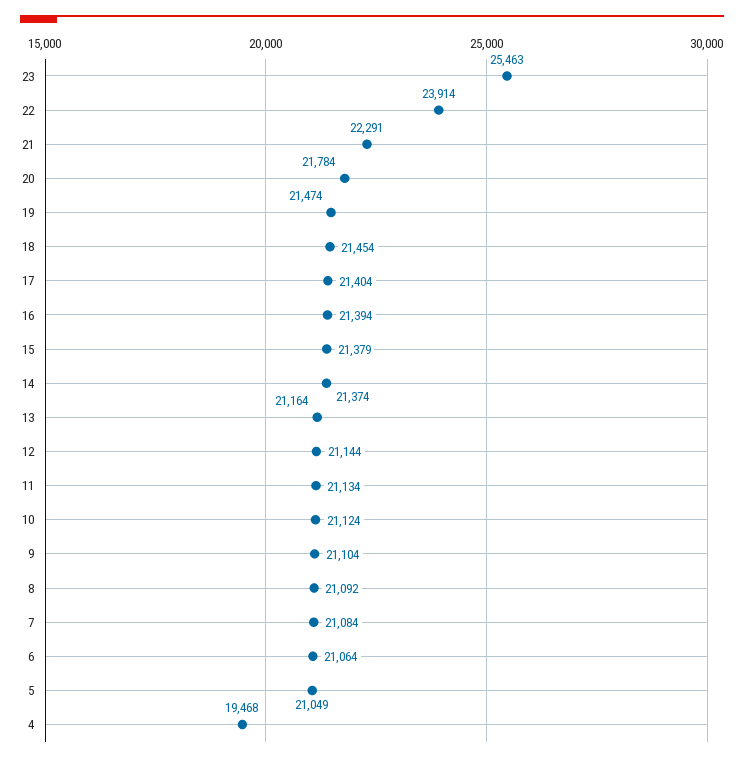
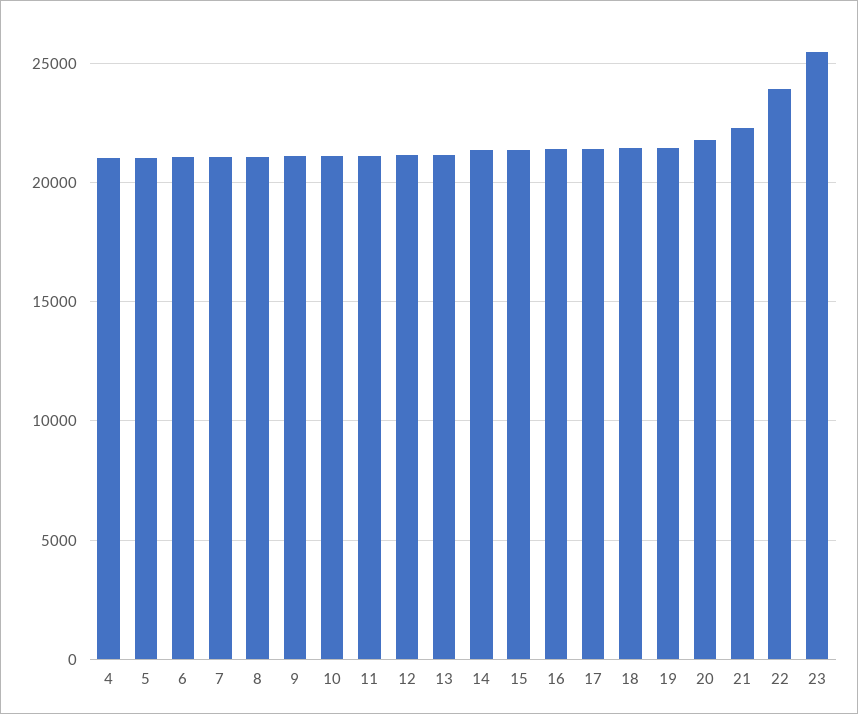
4: 19468 -> 21000

